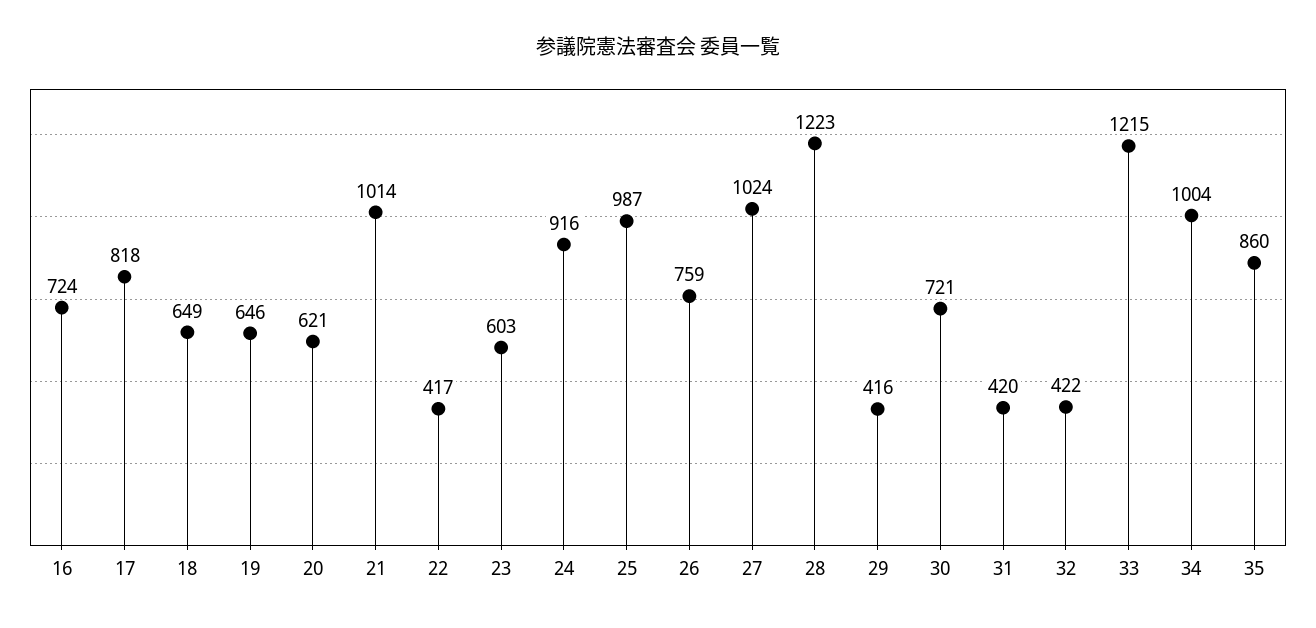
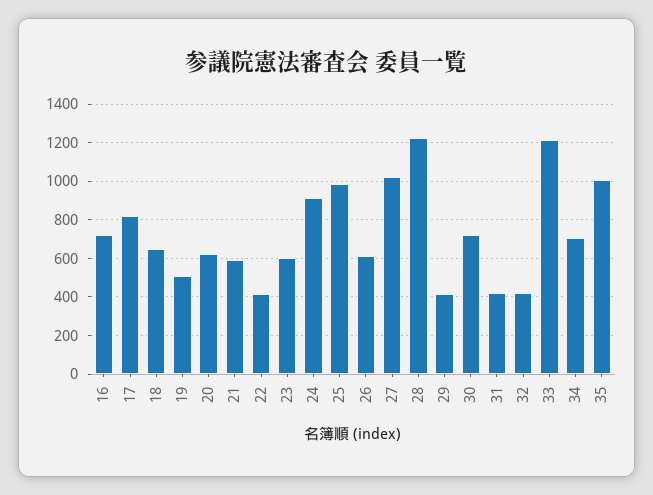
19: 646 -> 500
21: 1014 -> 600
26: 759 -> 600
34: 1004 -> 700
35: 860 -> 1000

